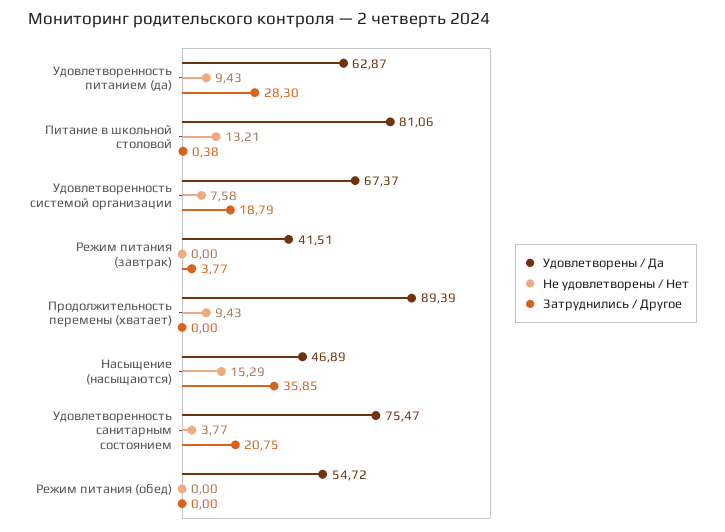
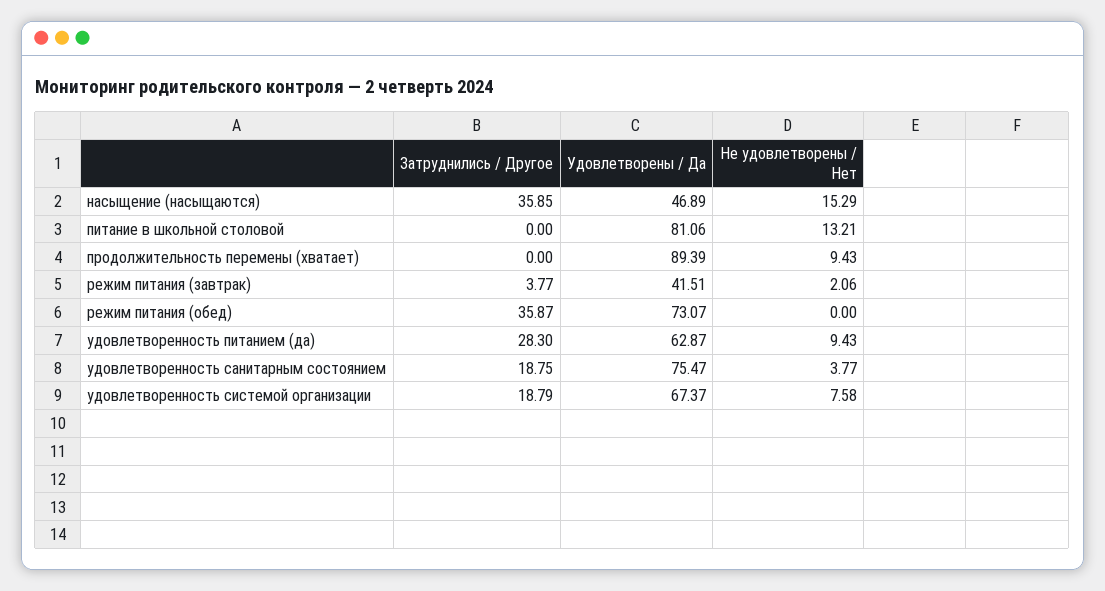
Затруднились / Другое, Питание в школьной столовой: 0.38 -> 0
Не удовлетворены / Нет, Режим питания (завтрак): 0 -> 2.06
Затруднились / Другое, Удовлетворенность санитарным состоянием: 20.75 -> 18.75
Удовлетворены / Да, Режим питания (обед): 54.72 -> 73.07
Затруднились / Другое, Режим питания (обед): 0 -> 35.87

